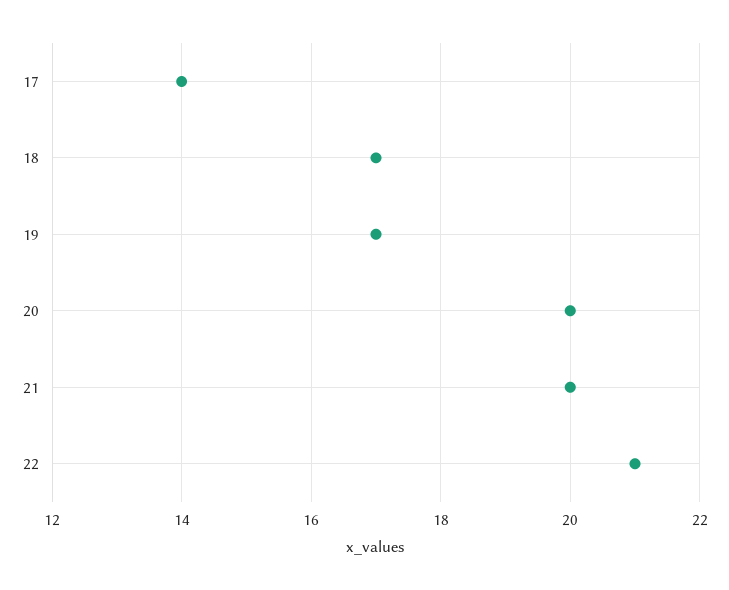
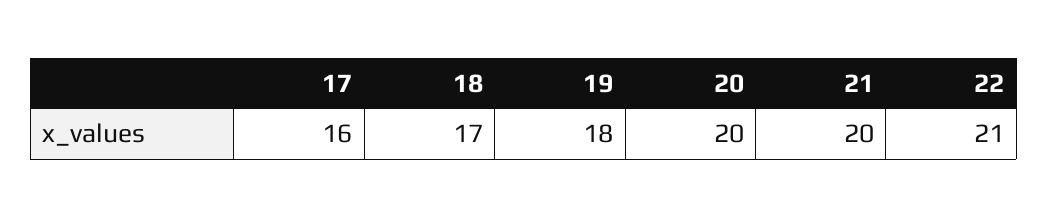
17: 14 -> 16
19: 17 -> 18

